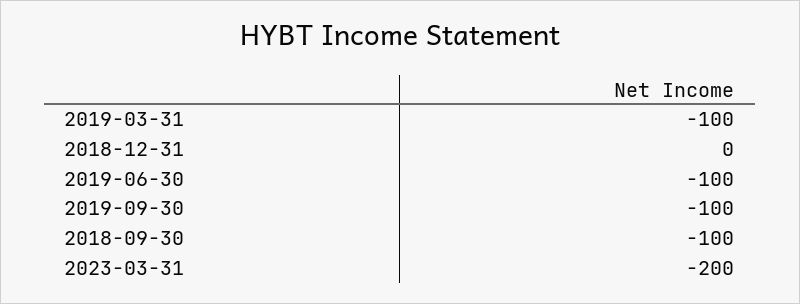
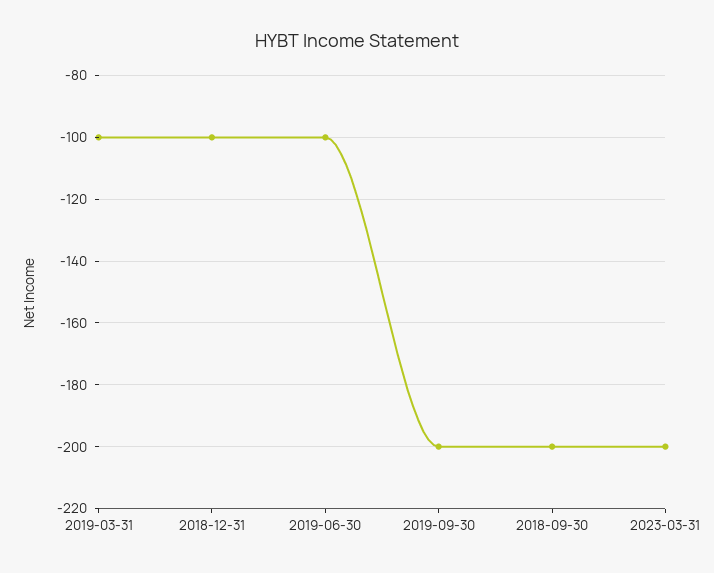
2018-12-31: 0 -> -100
2019-09-30: -100 -> -200
2018-09-30: -100 -> -200

